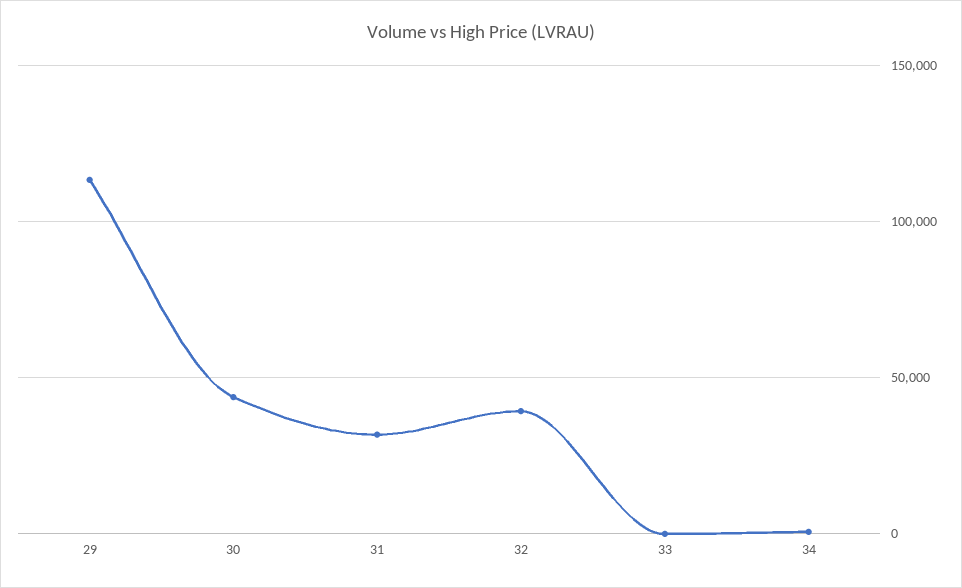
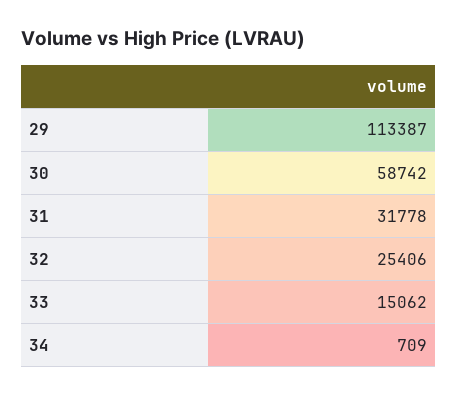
30: 45000 -> 58742
32: 40000 -> 25406
33: 0 -> 15062

